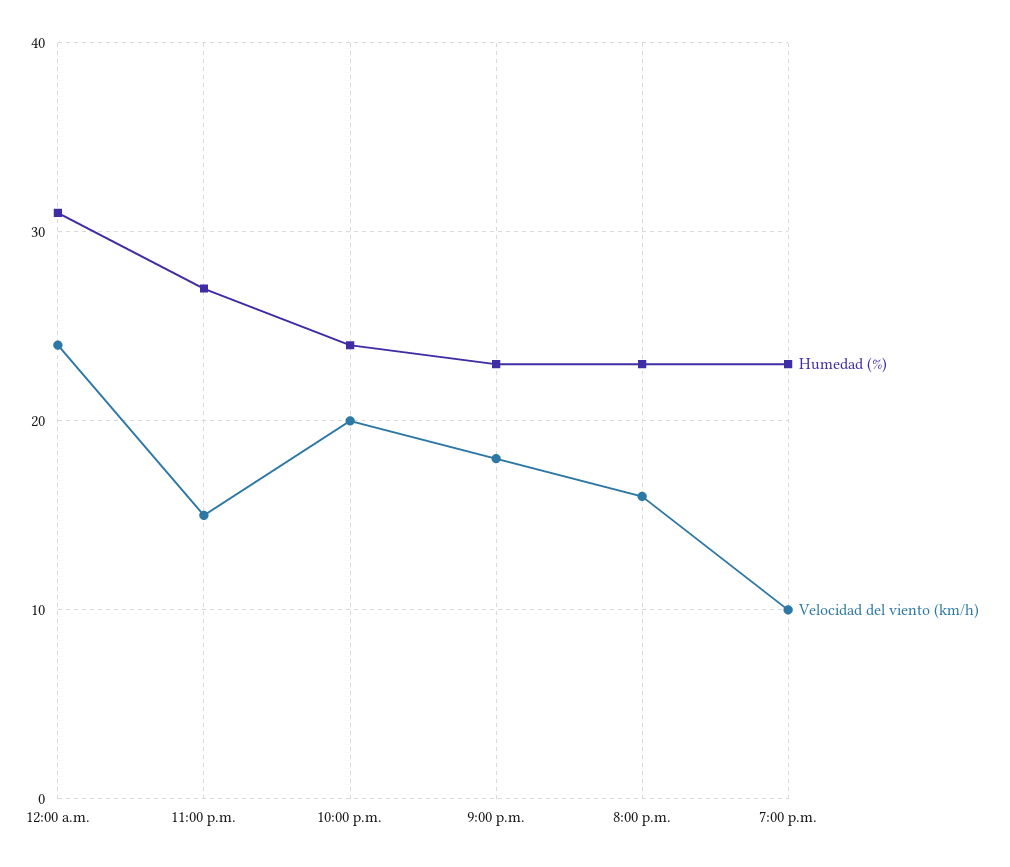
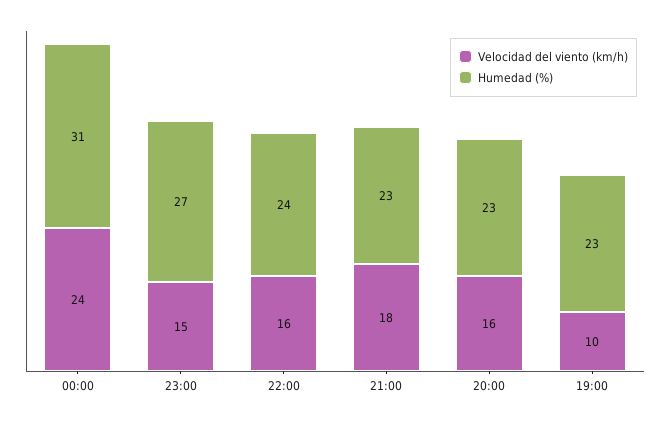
Velocidad del viento (km/h), 10:00 p.m.: 20 -> 16

